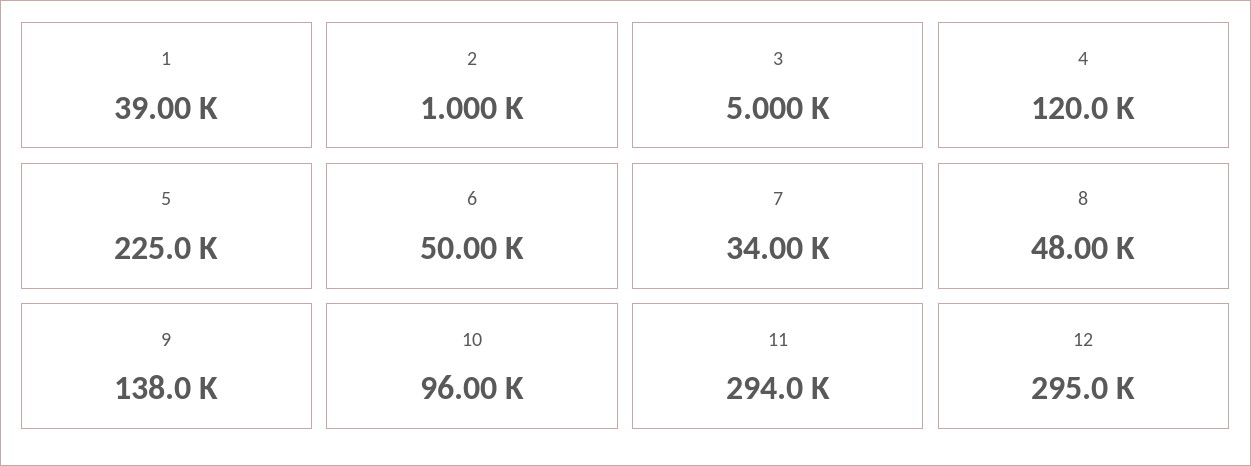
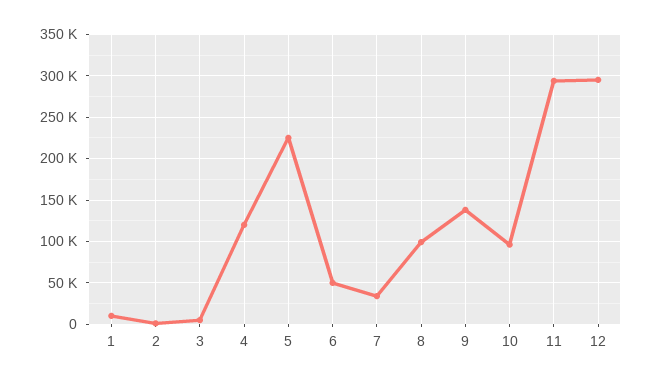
1: 39000 -> 10000
8: 48000 -> 100000

